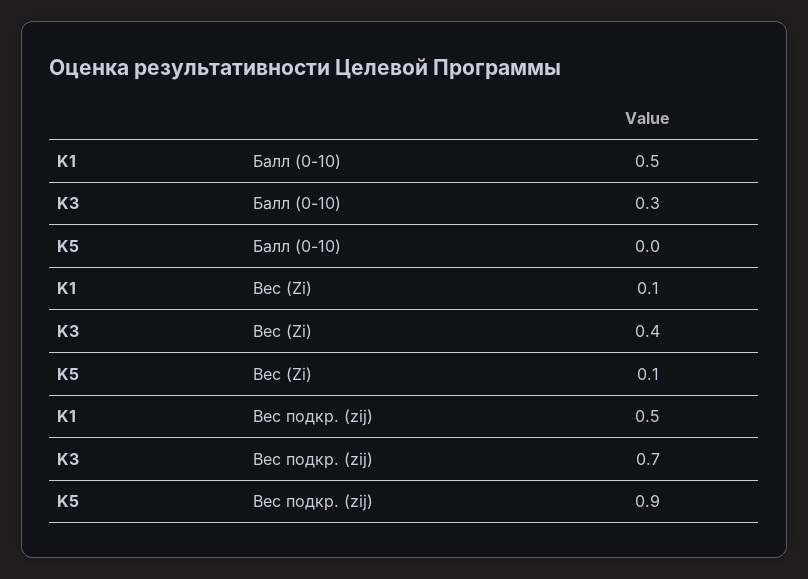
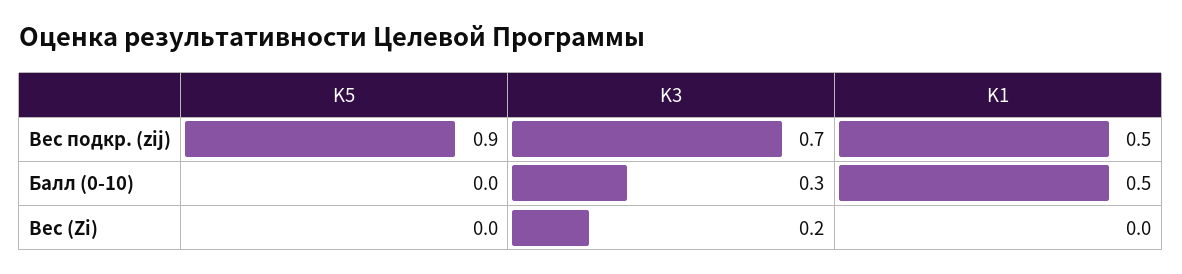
K1, Вес (Zi): 0.1 -> 0
K3, Вес (Zi): 0.4 -> 0.2
K5, Вес (Zi): 0.1 -> 0

